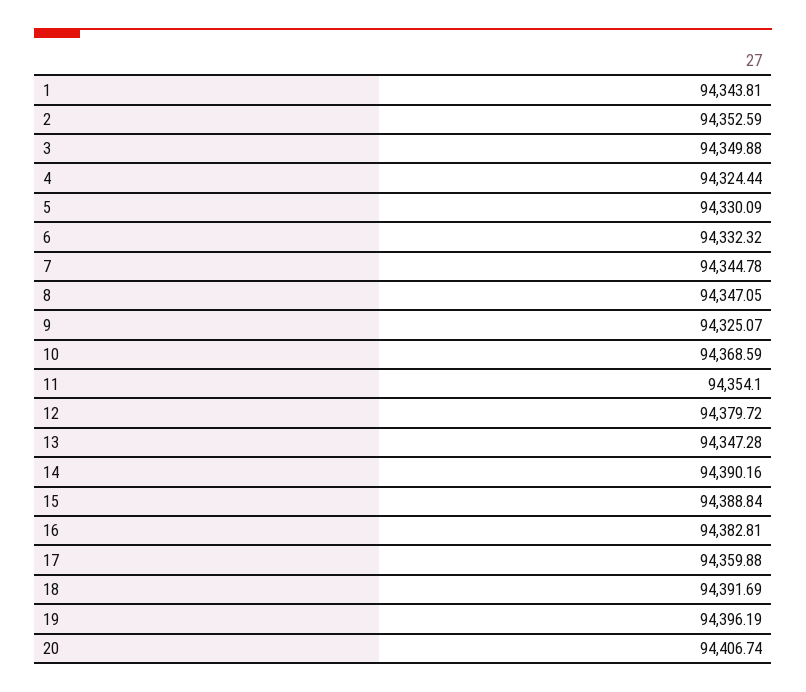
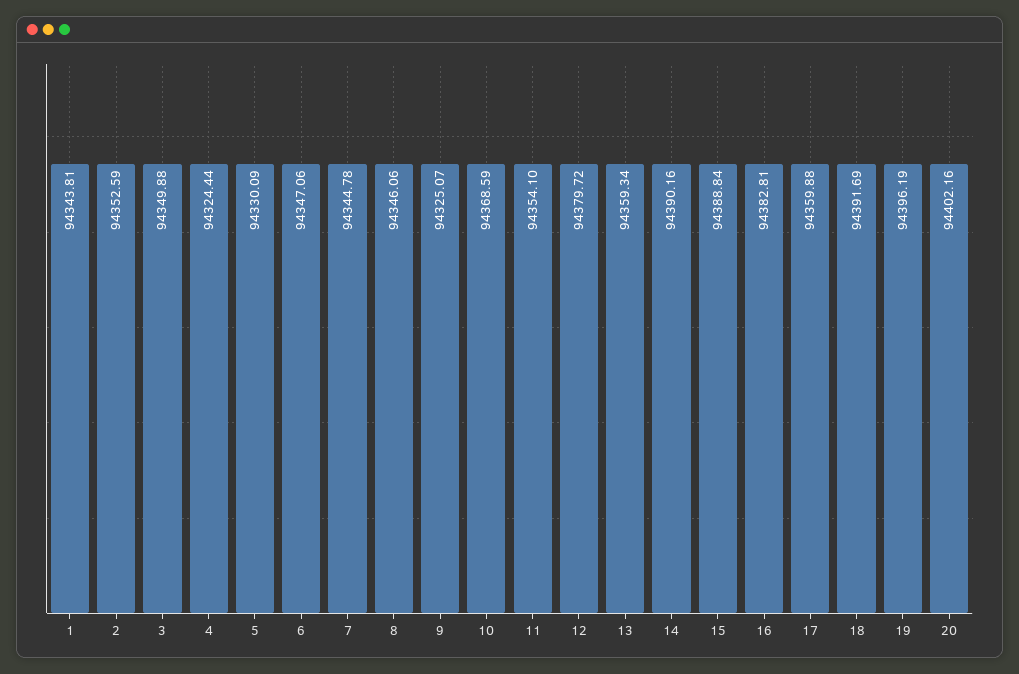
6: 94332.32 -> 94347.06
8: 94347.05 -> 94346.06
13: 94347.28 -> 94359.34
20: 94406.74 -> 94402.16

